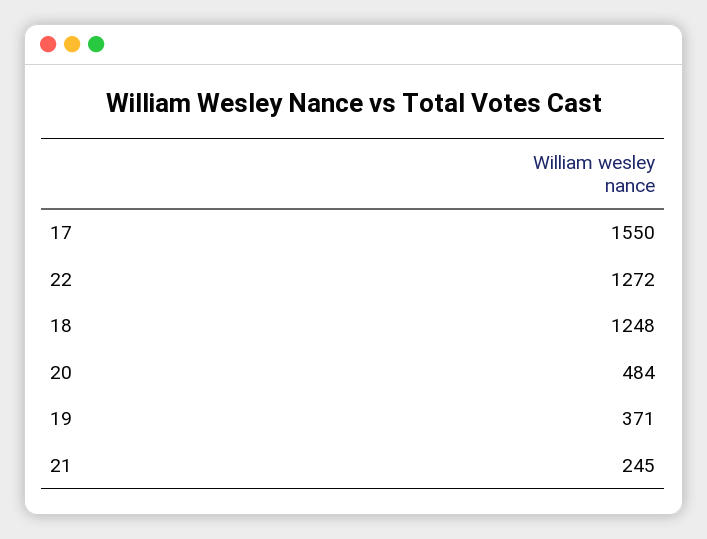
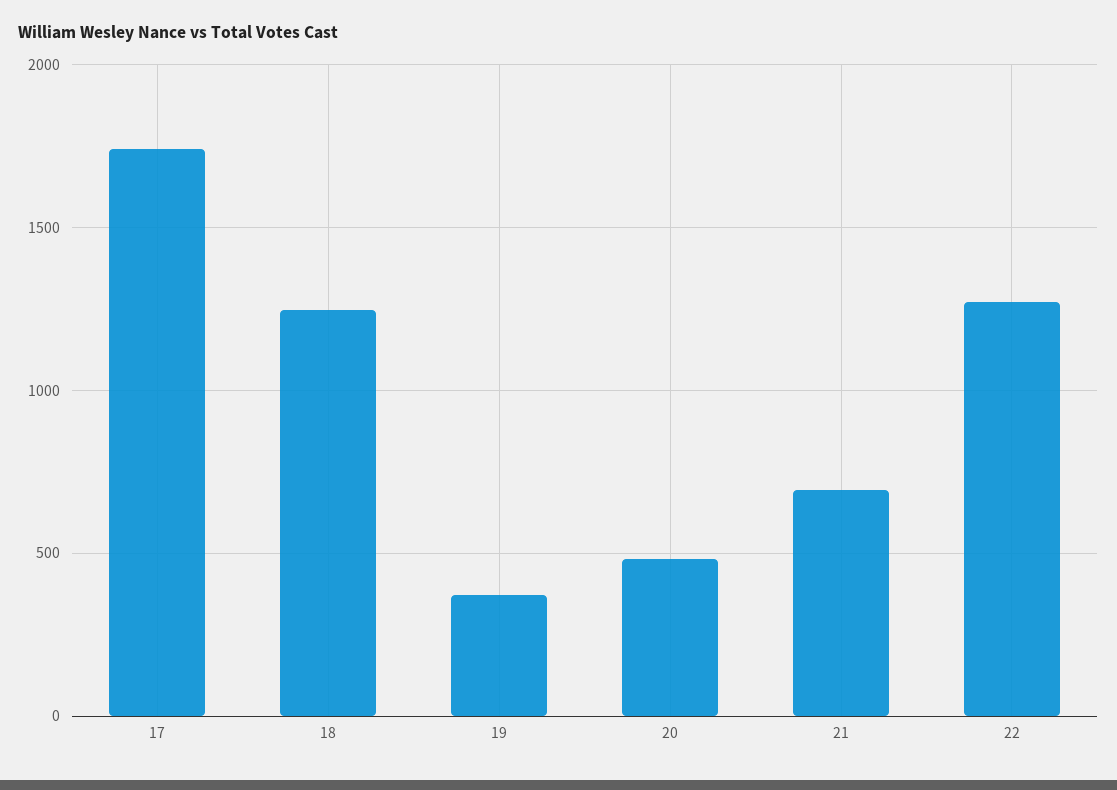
17: 1550 -> 1750
21: 245 -> 700

